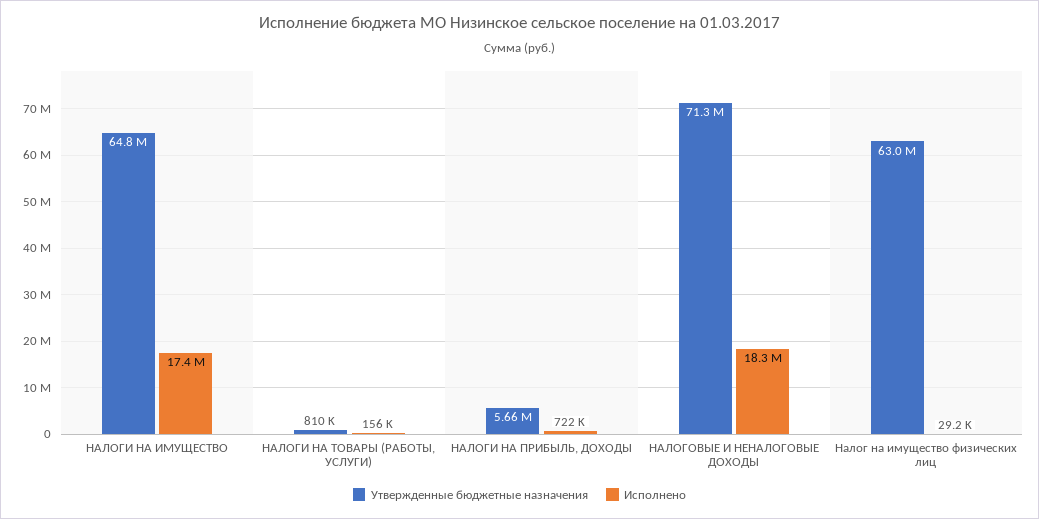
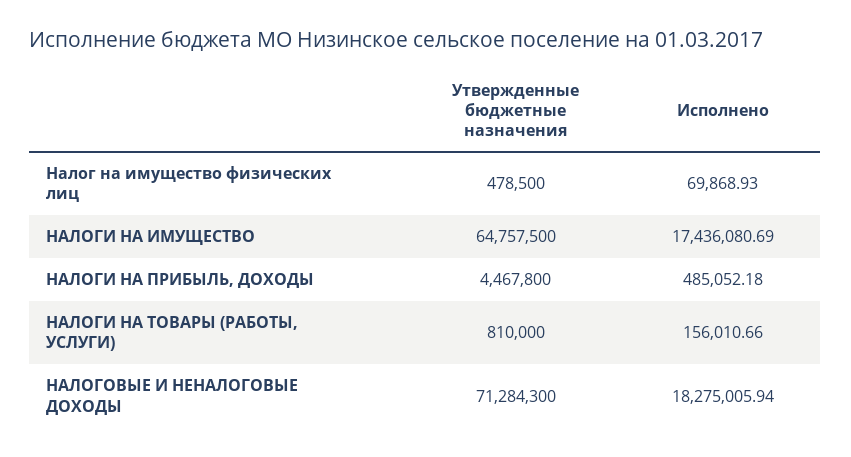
Утвержденные бюджетные назначения, НАЛОГИ НА ПРИБЫЛЬ, ДОХОДЫ: 5660000 -> 4467800
Исполнено, НАЛОГИ НА ПРИБЫЛЬ, ДОХОДЫ: 722000 -> 485052.18
Утвержденные бюджетные назначения, Налог на имущество физических лиц: 63000000 -> 478500
Исполнено, Налог на имущество физических лиц: 29200 -> 69868.93

